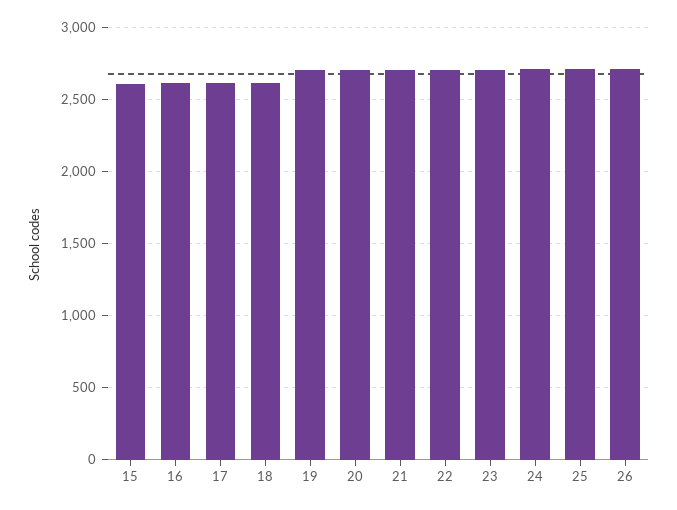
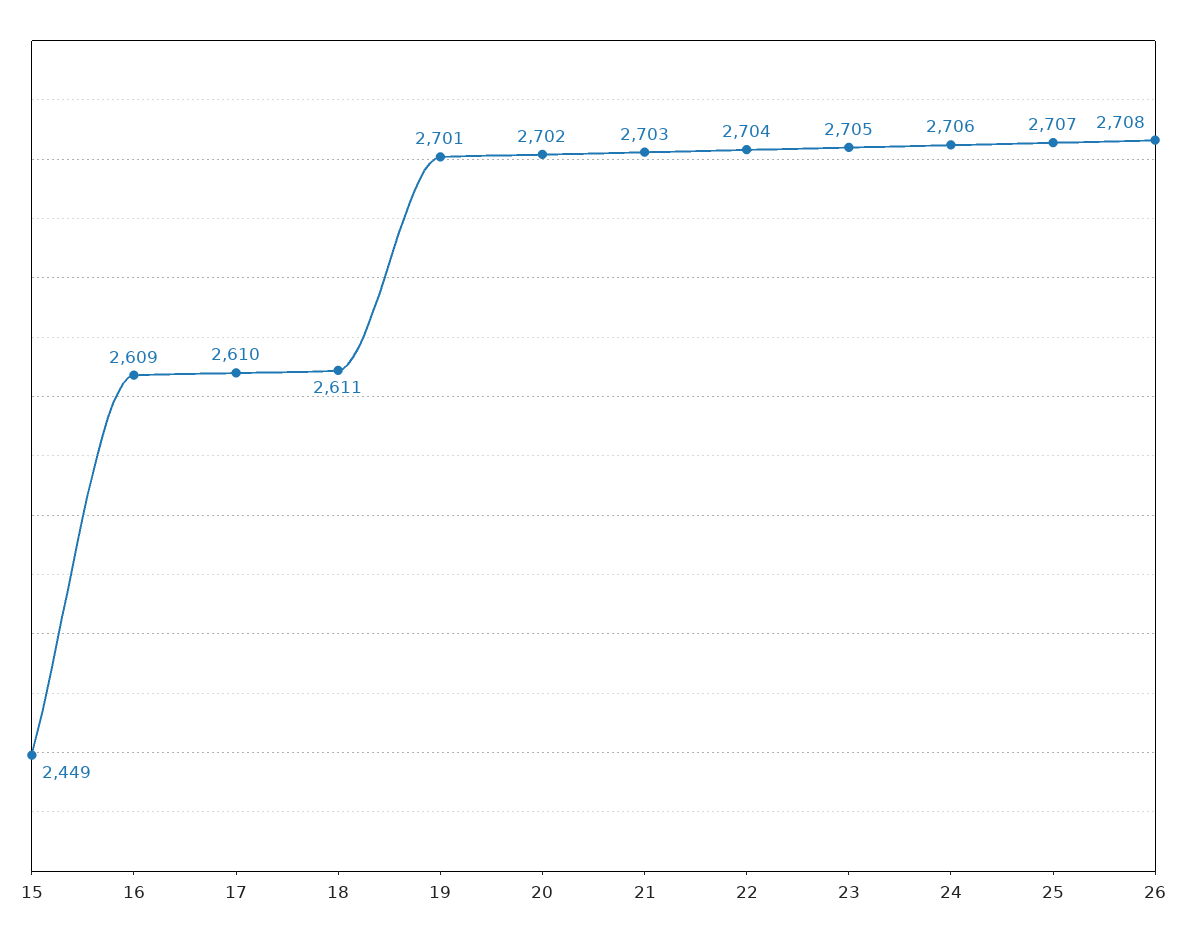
15: 2600 -> 2449

